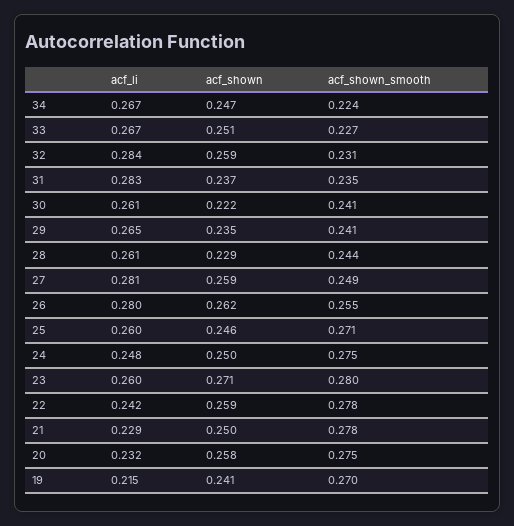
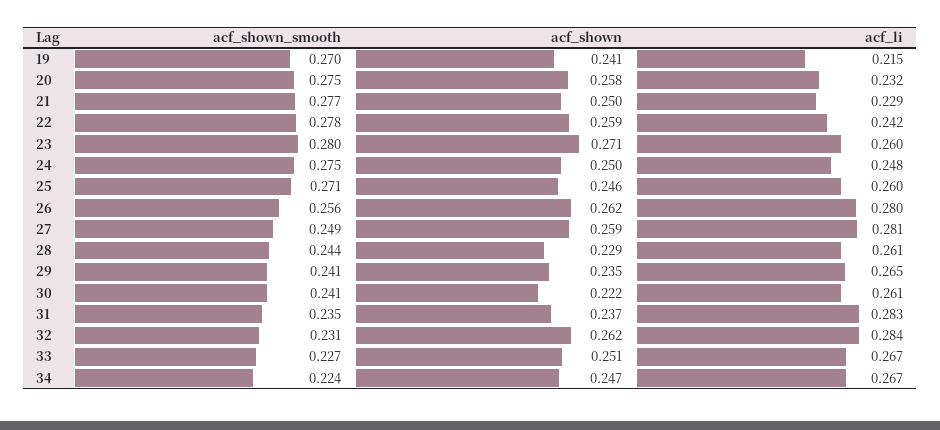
acf_shown, 32: 0.259 -> 0.262
acf_shown_smooth, 26: 0.255 -> 0.256
acf_shown_smooth, 21: 0.278 -> 0.277

